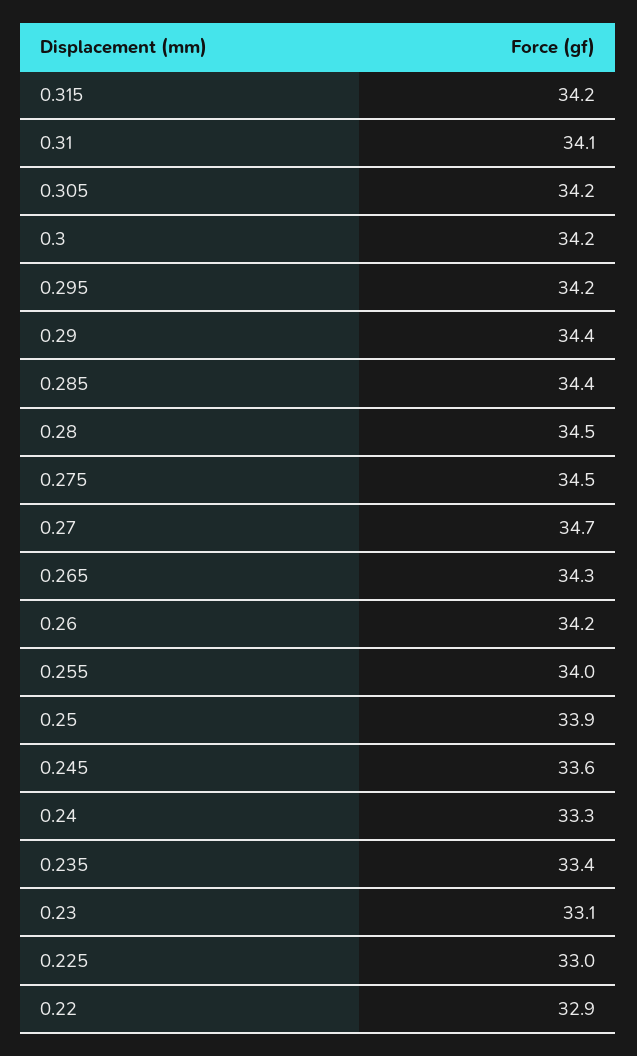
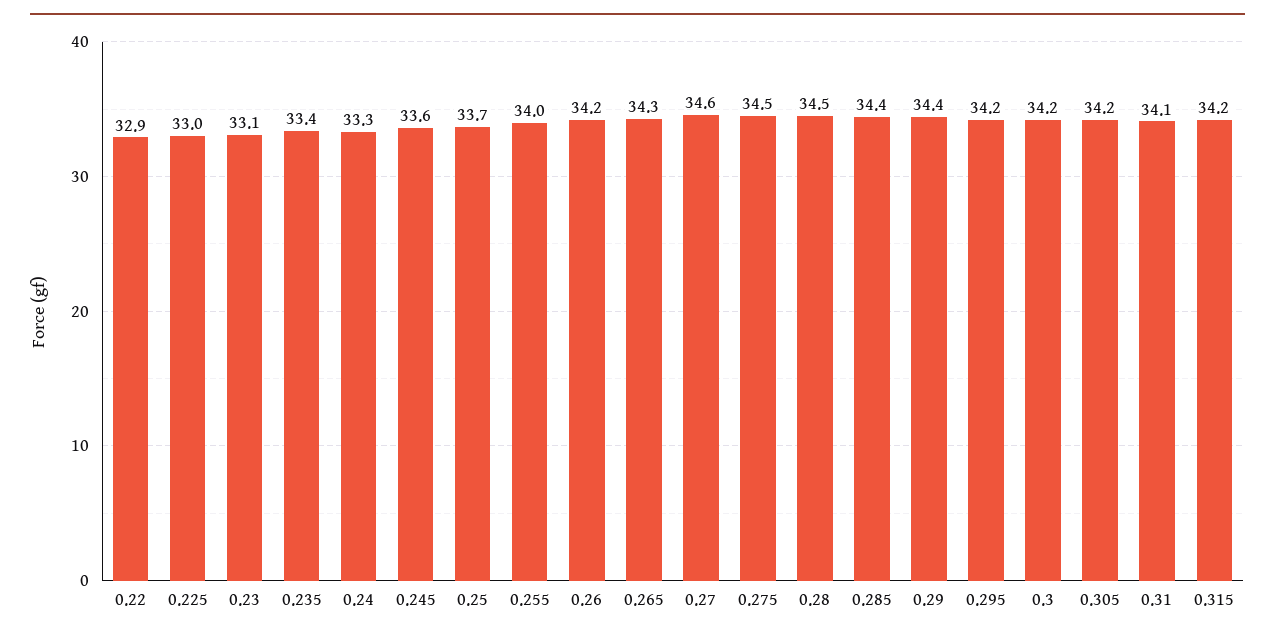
0.27: 34.7 -> 34.6
0.25: 33.9 -> 33.7

